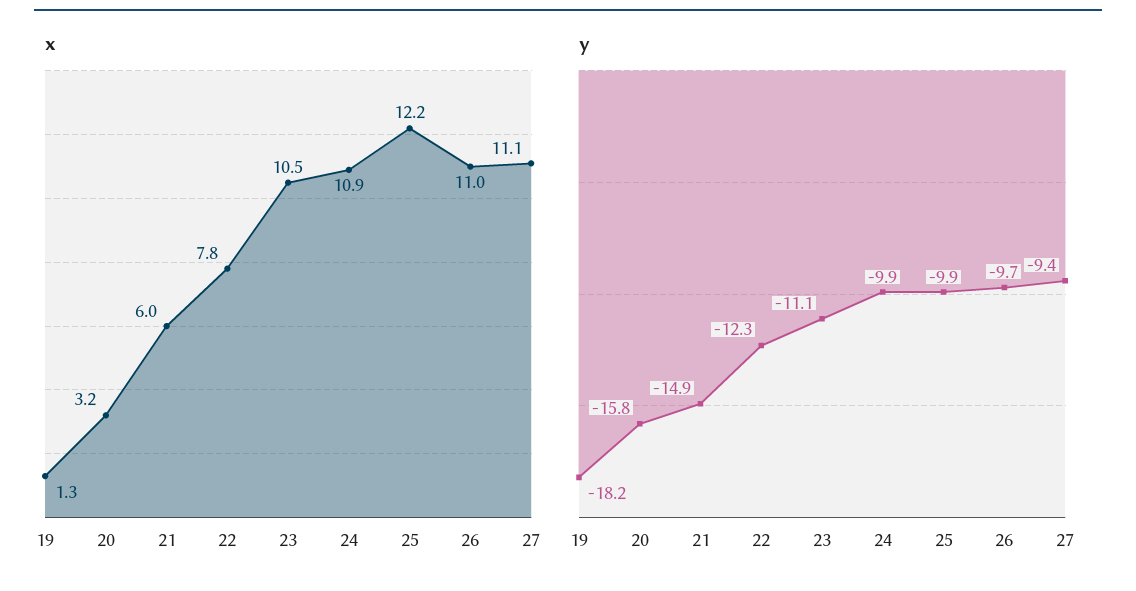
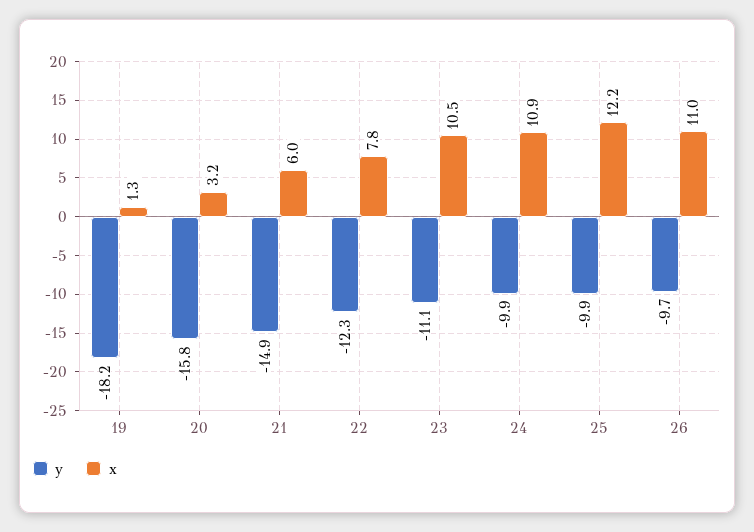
x, 27: 11.1 -> none
y, 27: -9.4 -> none

